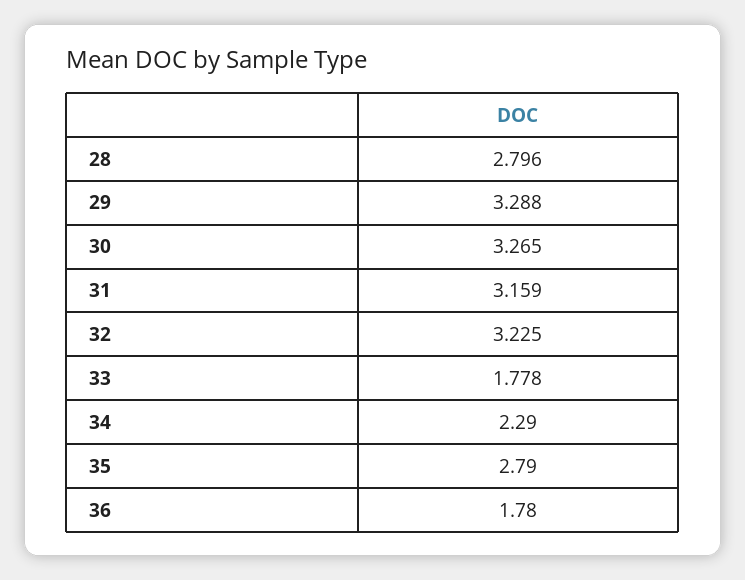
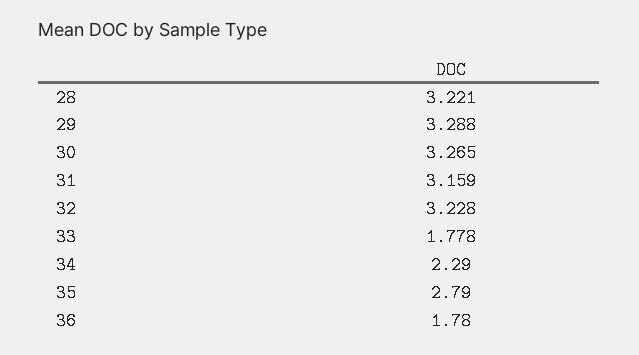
28: 2.796 -> 3.221
32: 3.225 -> 3.228

